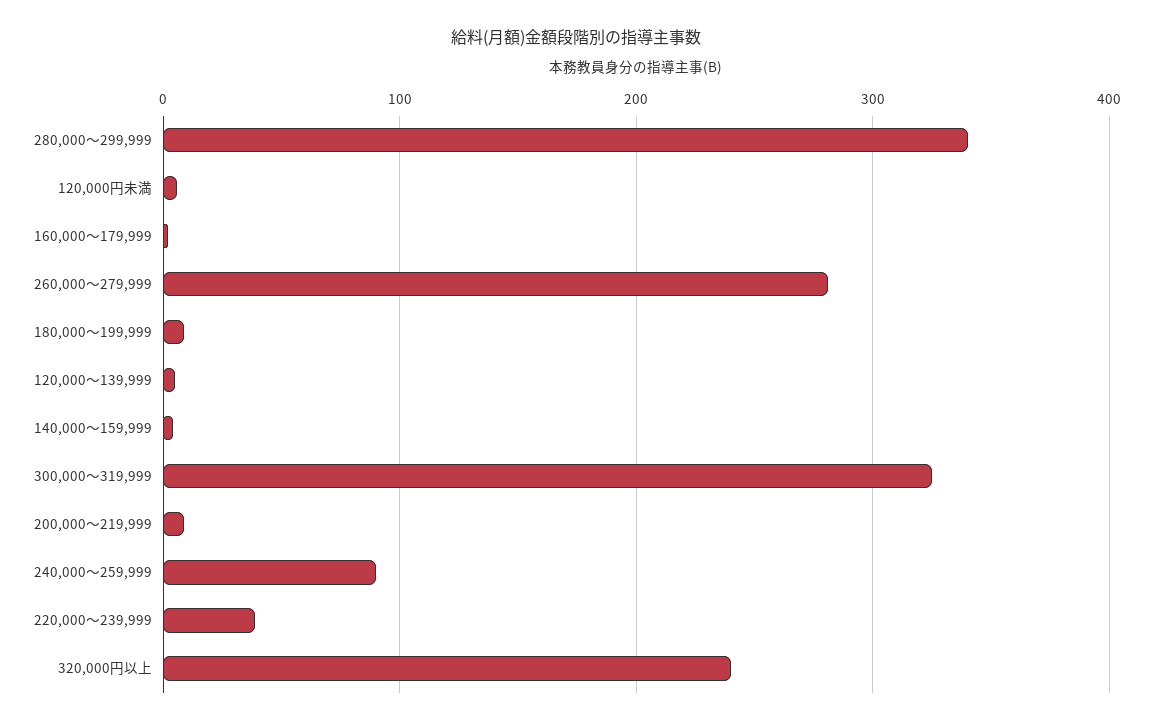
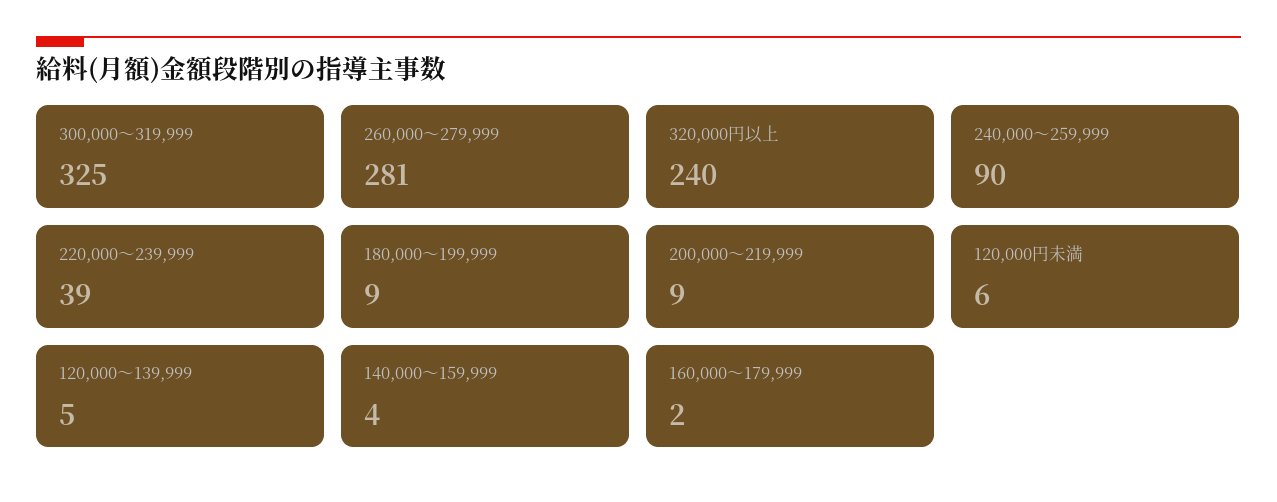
280,000～299,999: 340 -> none

